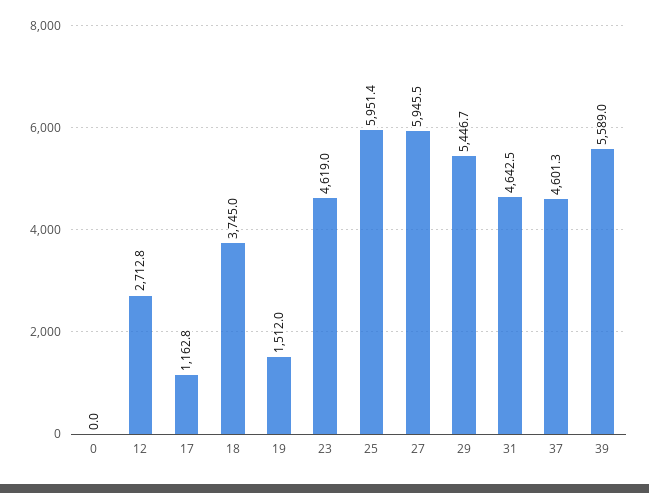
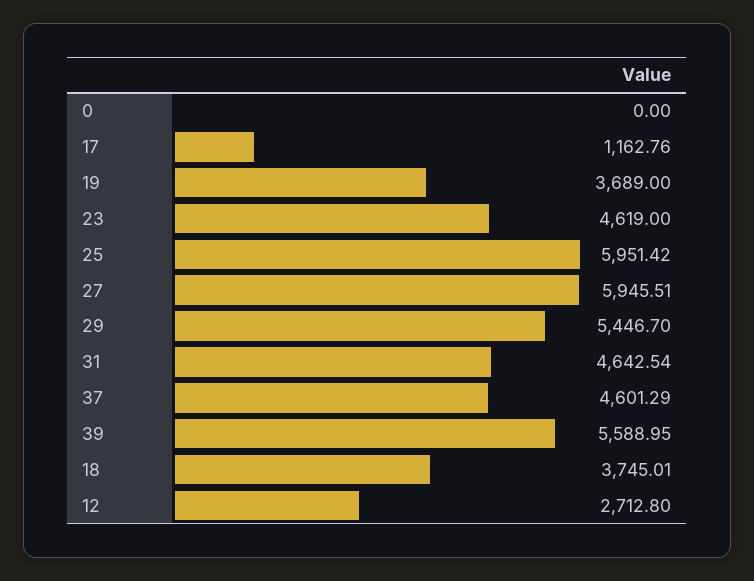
19: 1512 -> 3689

